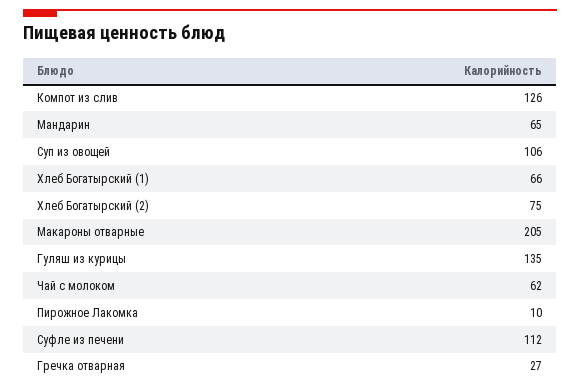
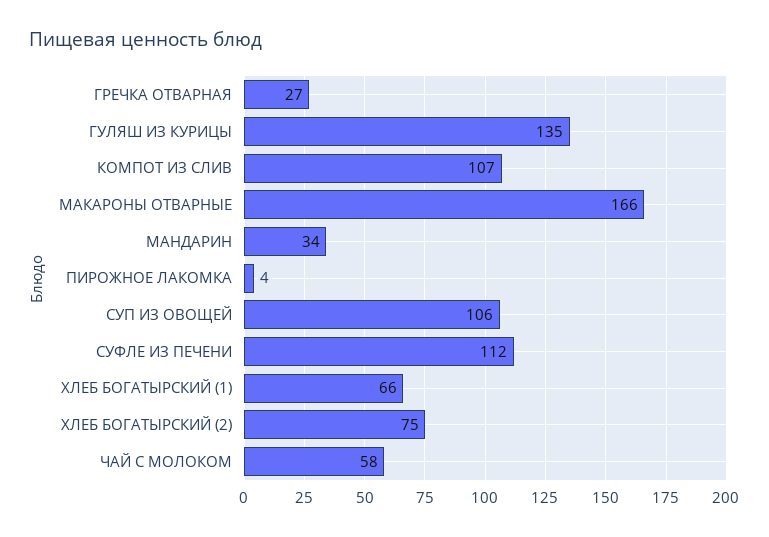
Компот из слив: 126 -> 107
Мандарин: 65 -> 34
Макароны отварные: 205 -> 166
Чай с молоком: 62 -> 58
Пирожное Лакомка: 10 -> 4

